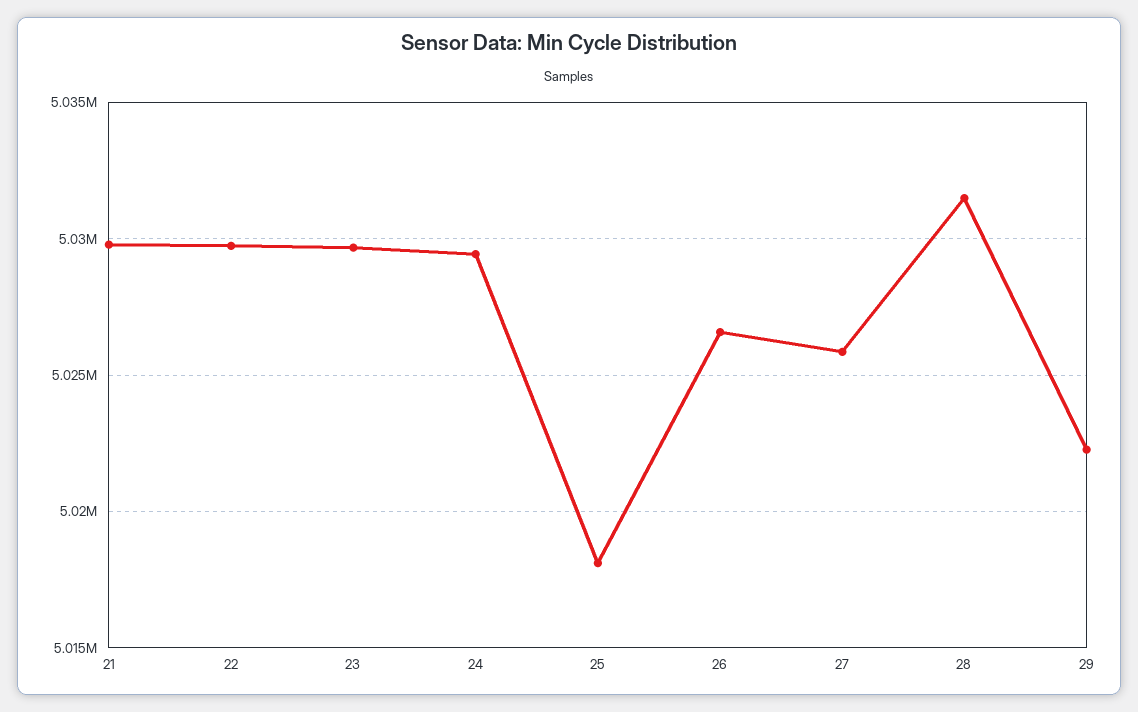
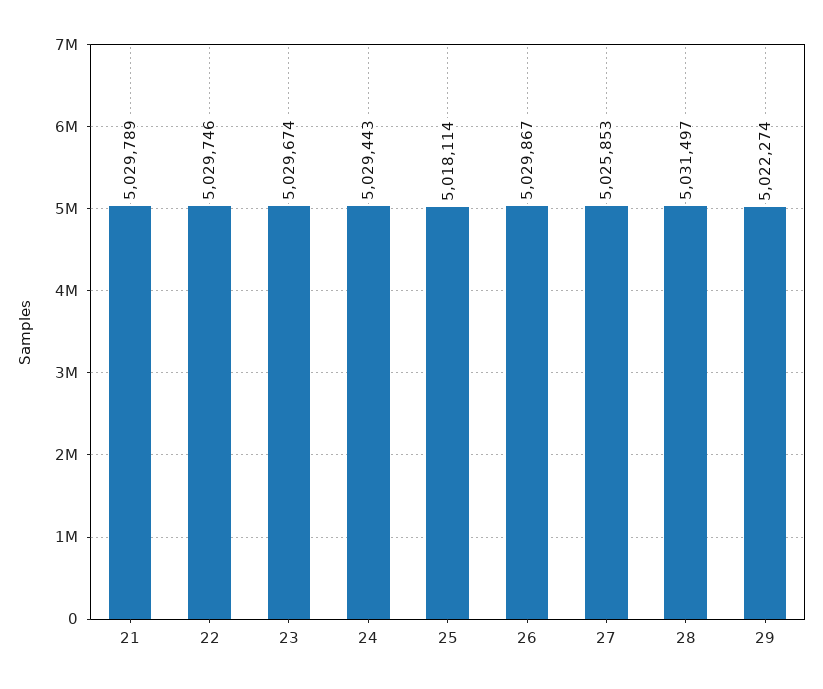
26: 5026500 -> 5029867

